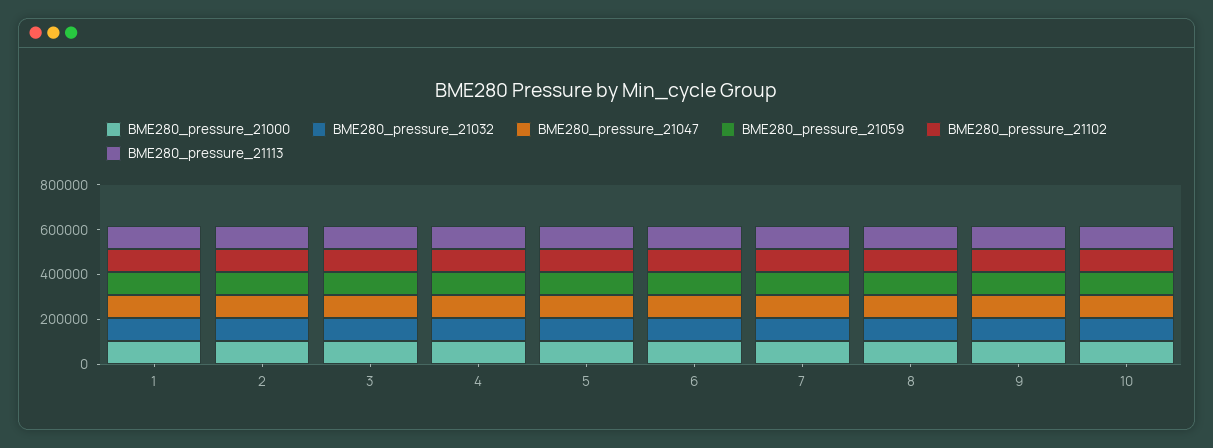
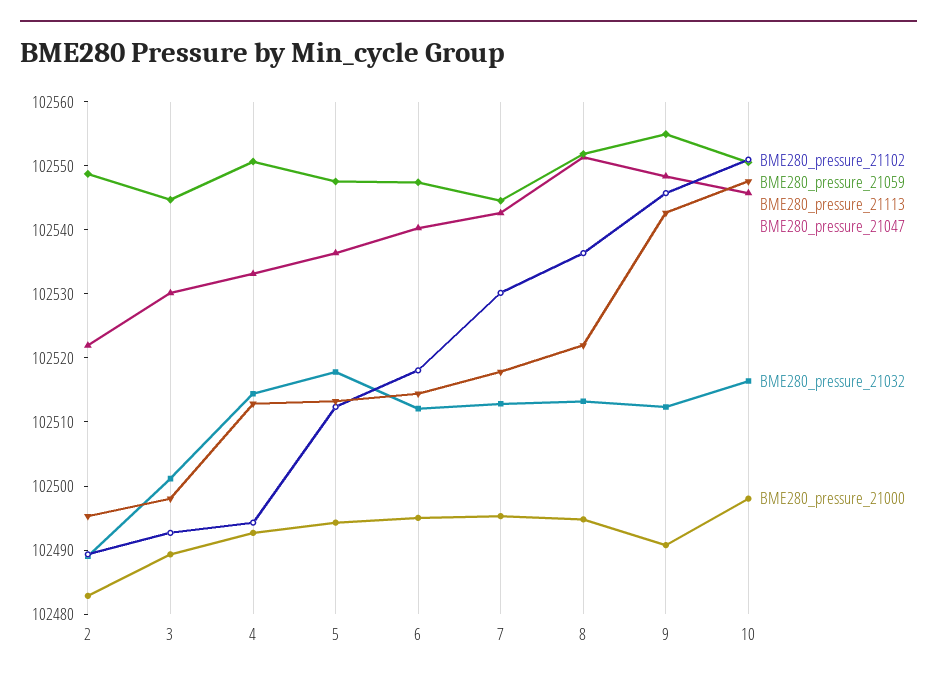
BME280_pressure_21000, 1: 100000 -> none
BME280_pressure_21032, 1: 100000 -> none
BME280_pressure_21047, 1: 100000 -> none
BME280_pressure_21059, 1: 100000 -> none
BME280_pressure_21102, 1: 100000 -> none
BME280_pressure_21113, 1: 100000 -> none

